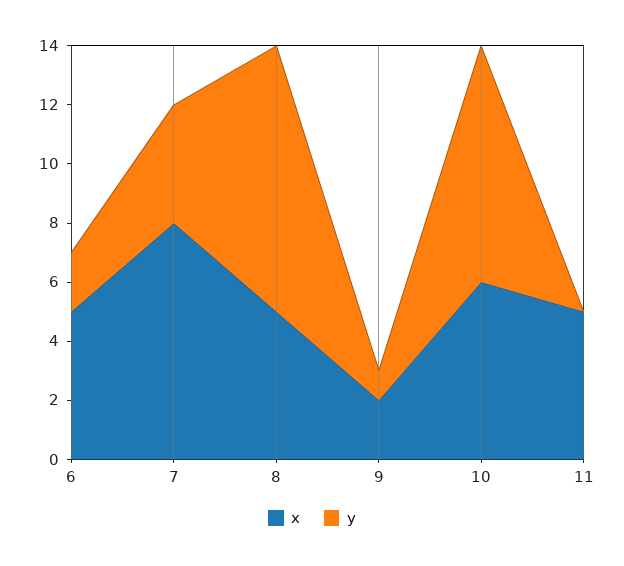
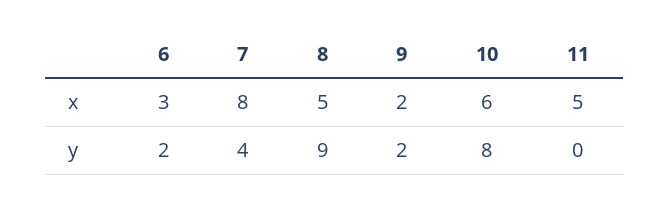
x, 6: 5 -> 3
y, 9: 1 -> 2

